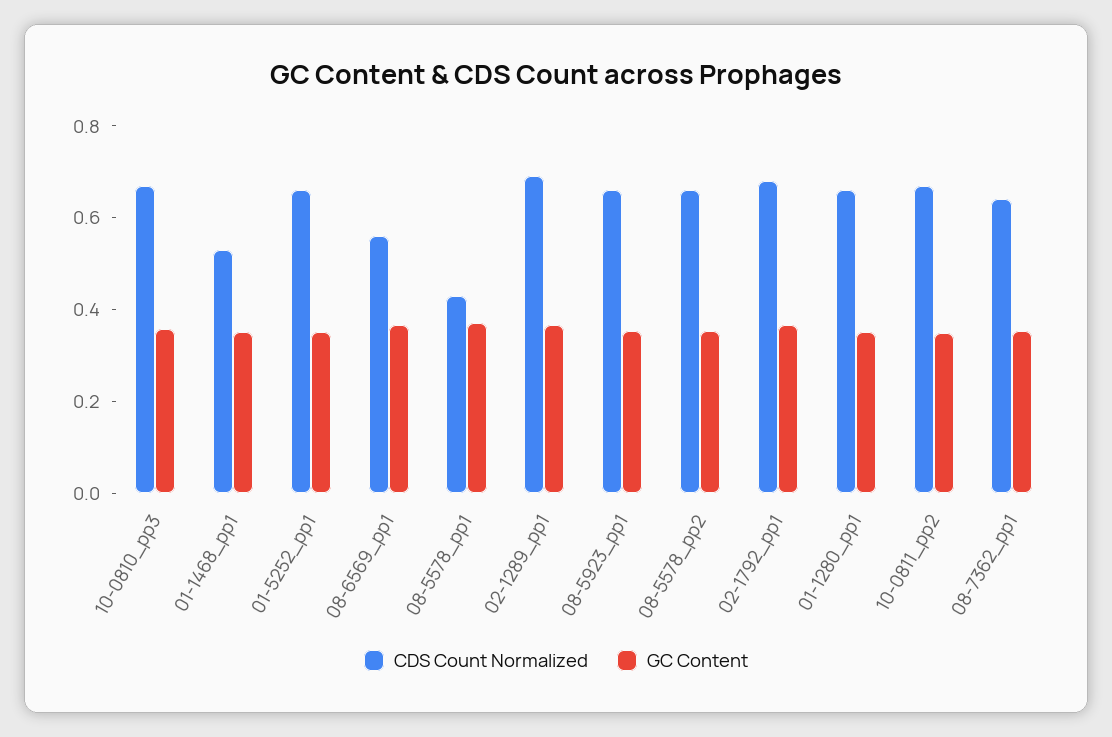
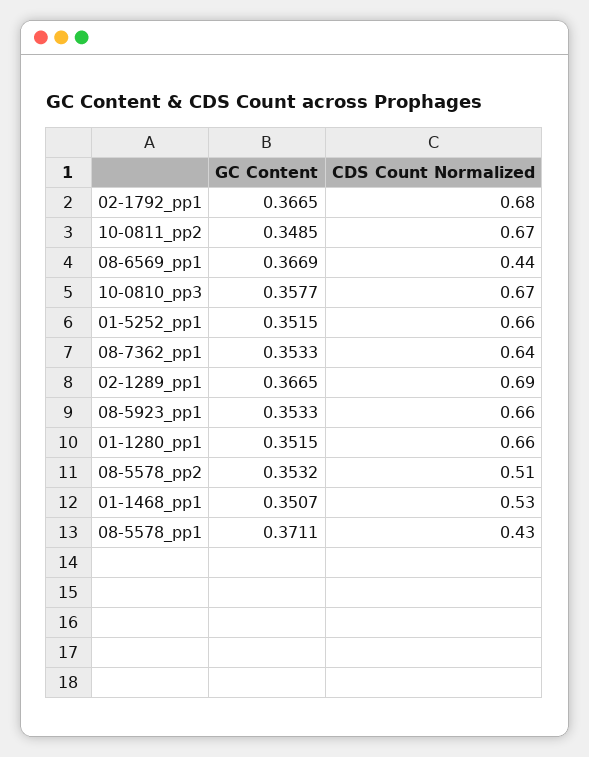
CDS Count Normalized, 08-6569_pp1: 0.55 -> 0.44
CDS Count Normalized, 08-5578_pp2: 0.65 -> 0.51

